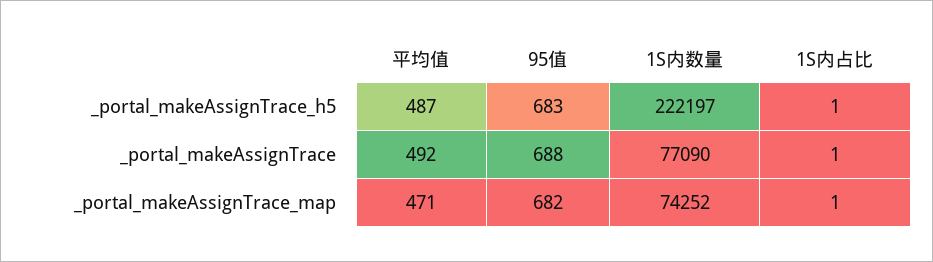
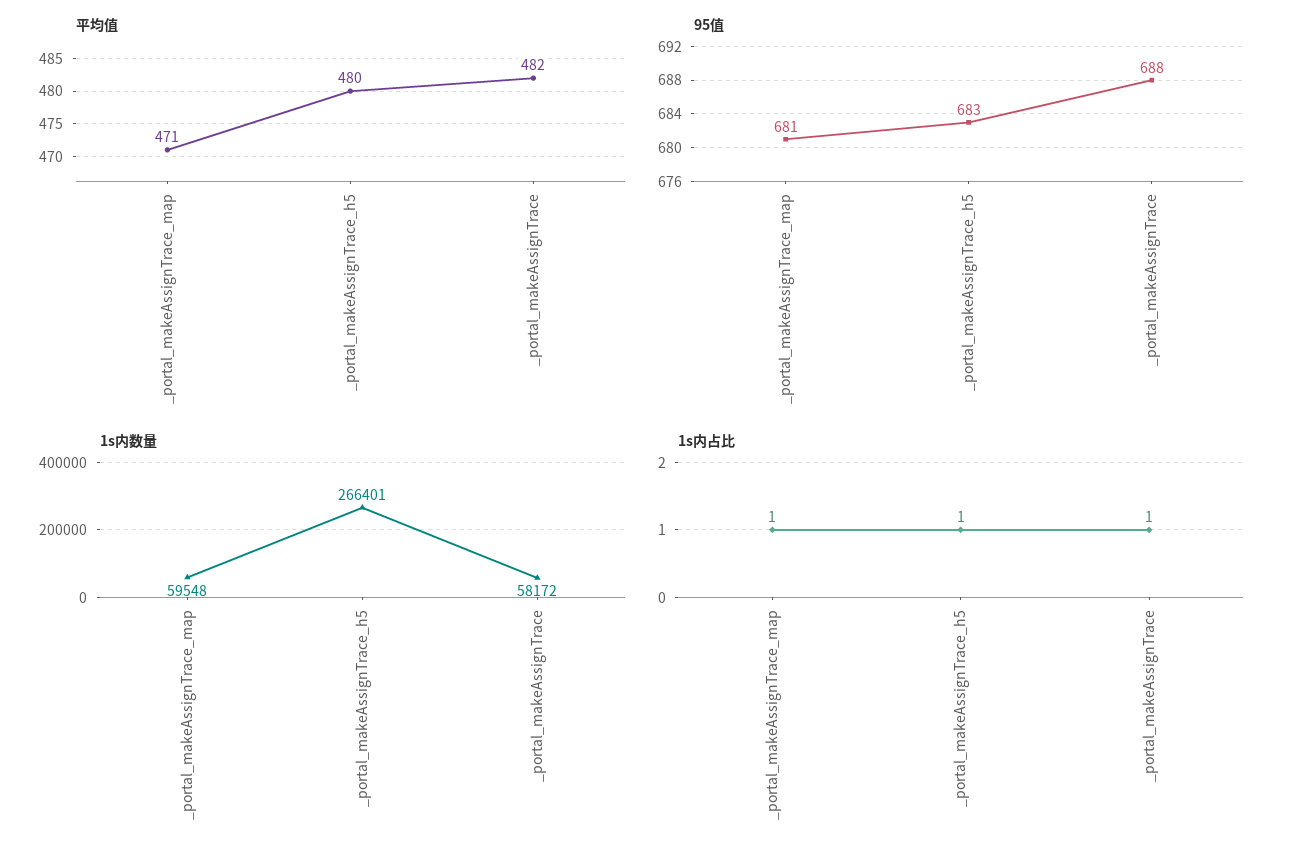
平均值, _portal_makeAssignTrace_h5: 487 -> 480
1S内数量, _portal_makeAssignTrace_h5: 222197 -> 266401
平均值, _portal_makeAssignTrace: 492 -> 482
1S内数量, _portal_makeAssignTrace: 77090 -> 58172
95值, _portal_makeAssignTrace_map: 682 -> 681
1S内数量, _portal_makeAssignTrace_map: 74252 -> 59548

